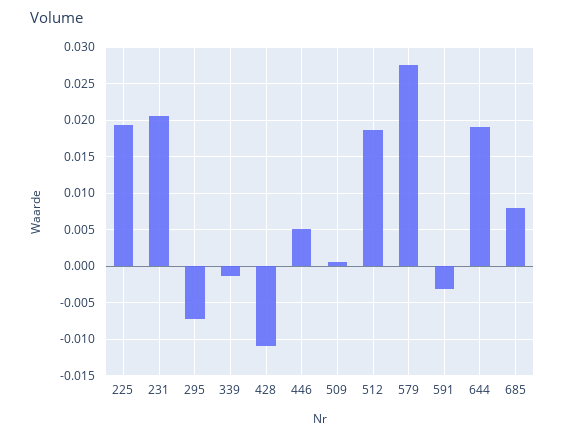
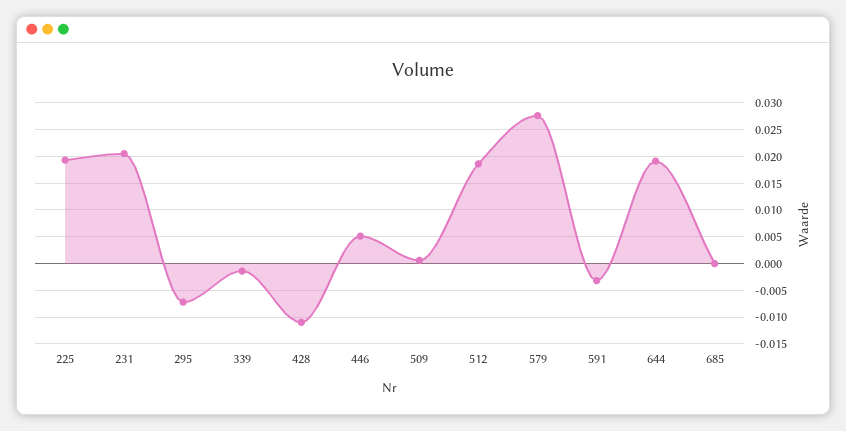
685: 0.008 -> 0

